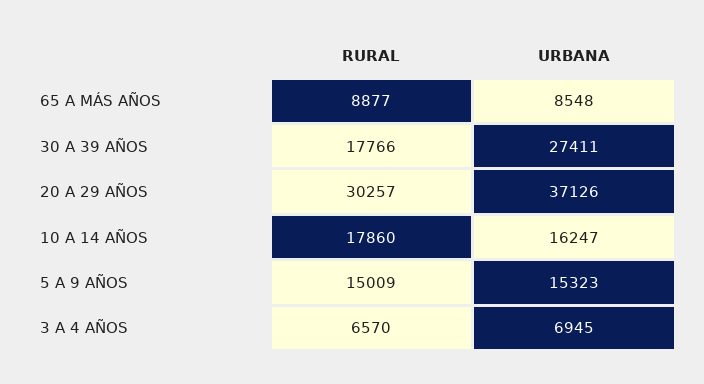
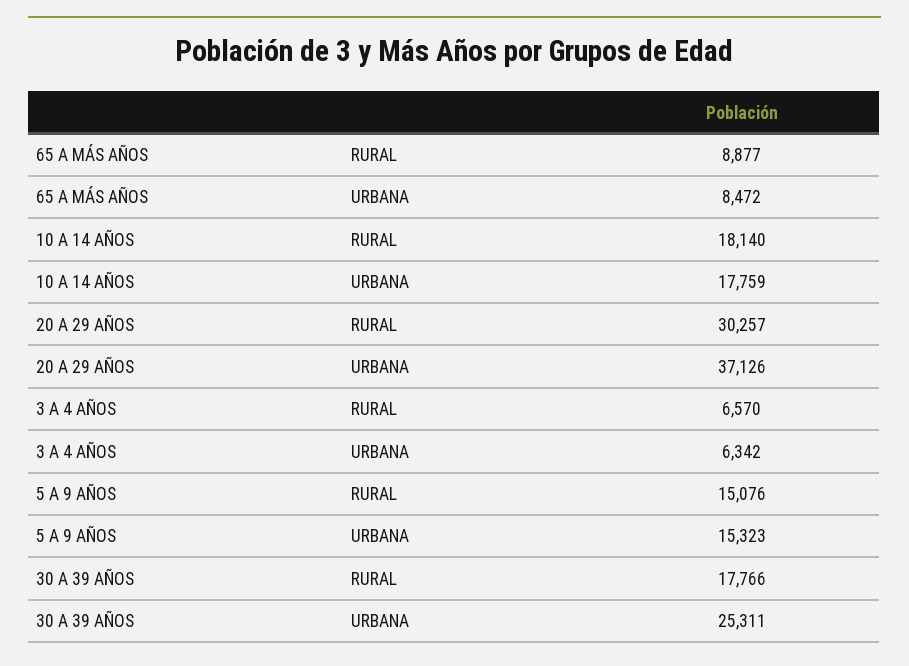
URBANA, 65 A MÁS AÑOS: 8548 -> 8472
URBANA, 30 A 39 AÑOS: 27411 -> 25311
RURAL, 10 A 14 AÑOS: 17860 -> 18140
URBANA, 10 A 14 AÑOS: 16247 -> 17759
RURAL, 5 A 9 AÑOS: 15009 -> 15076
URBANA, 3 A 4 AÑOS: 6945 -> 6342

